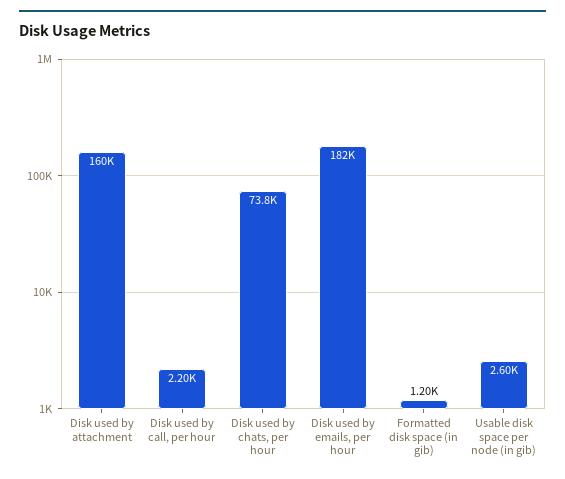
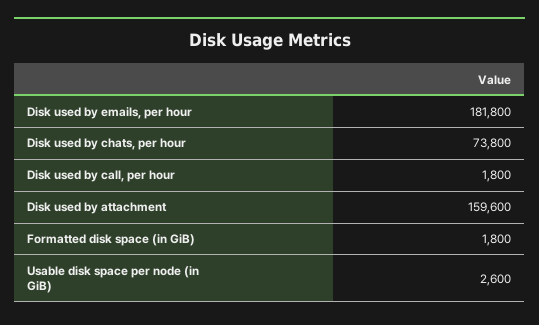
Disk used by call, per hour: 2200 -> 1800
Formatted disk space (in gib): 1200 -> 1800

